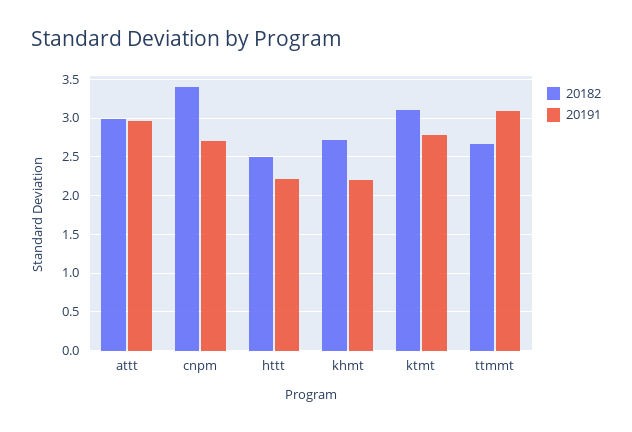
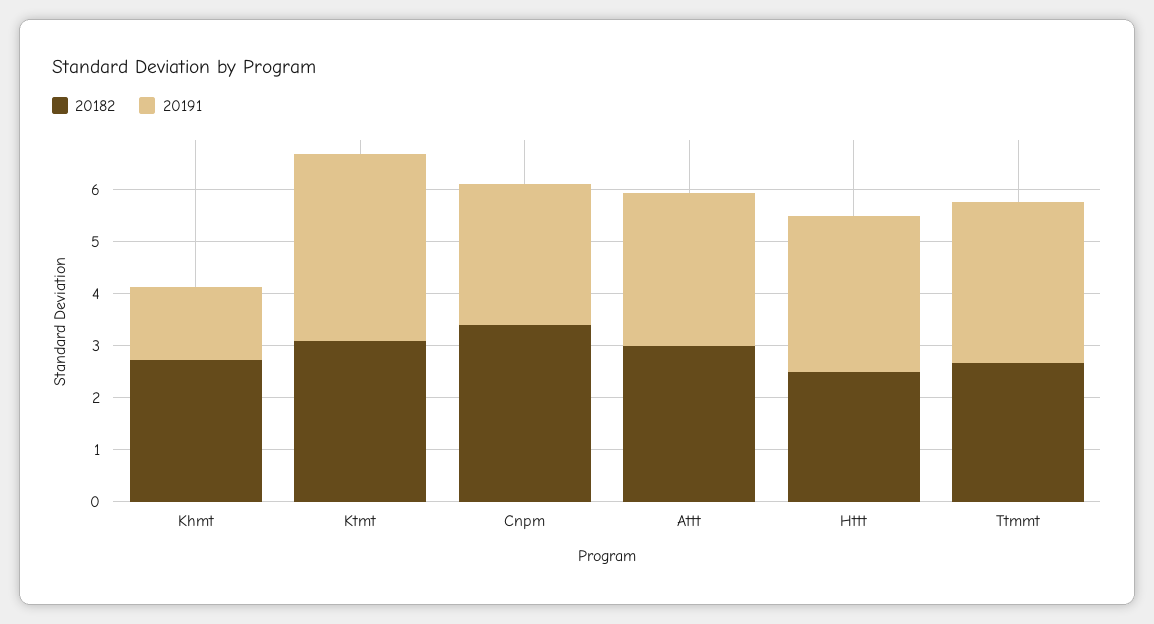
20191, httt: 2.2 -> 3
20191, khmt: 2.2 -> 1.4
20191, ktmt: 2.8 -> 3.6

